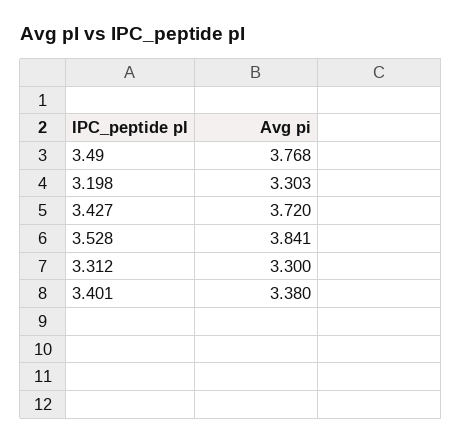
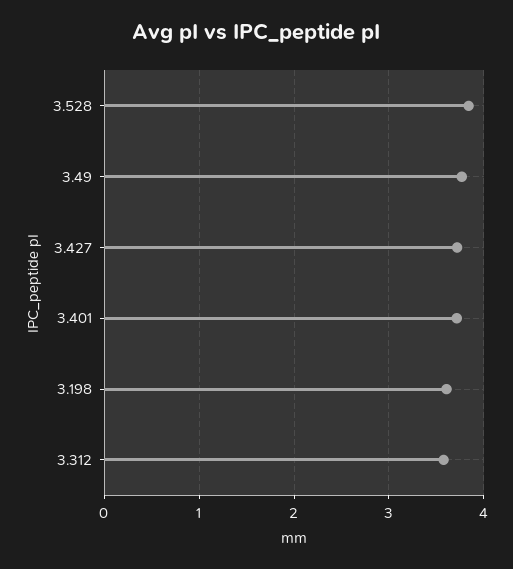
3.198: 3.303 -> 3.6
3.312: 3.3 -> 3.6
3.401: 3.38 -> 3.7

